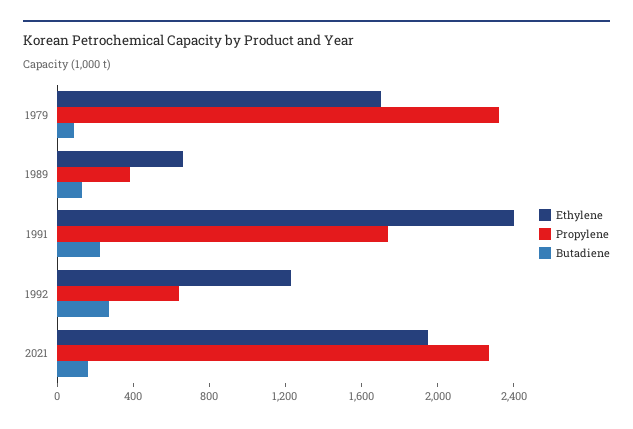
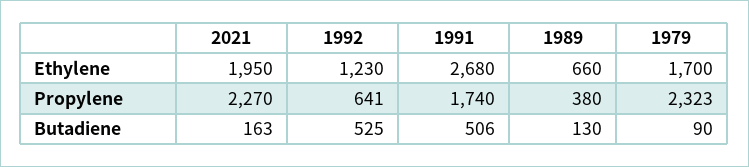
Ethylene, 1991: 2400 -> 2680
Butadiene, 1991: 200 -> 506
Butadiene, 1992: 300 -> 525

